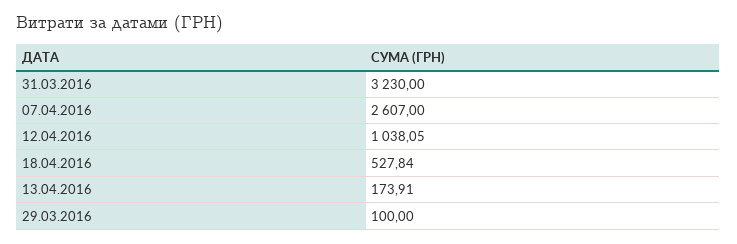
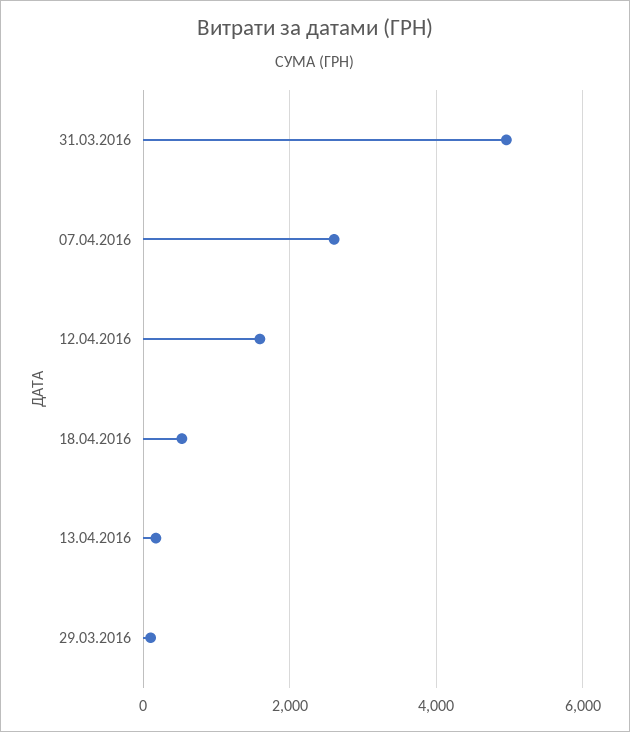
31.03.2016: 3230 -> 5000
12.04.2016: 1038.05 -> 1600

